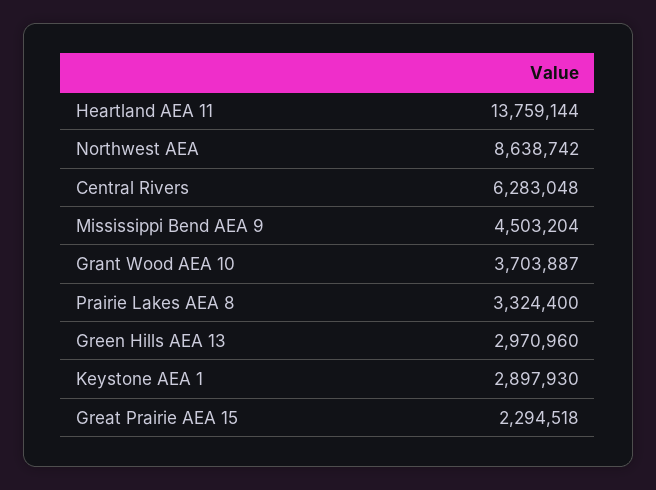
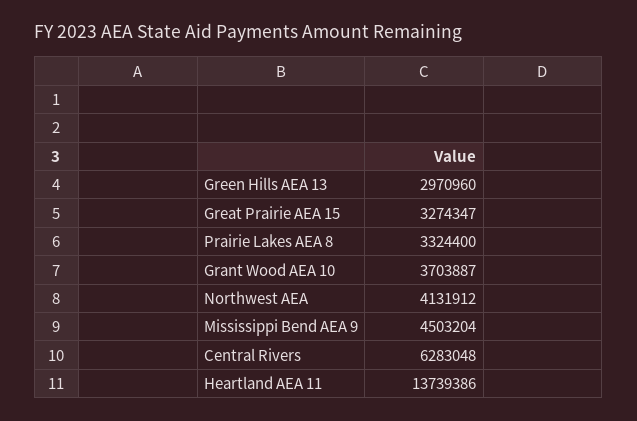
Heartland AEA 11: 13759144 -> 13739386
Northwest AEA: 8638742 -> 4131912
Keystone AEA 1: 2897930 -> none
Great Prairie AEA 15: 2294518 -> 3274347

